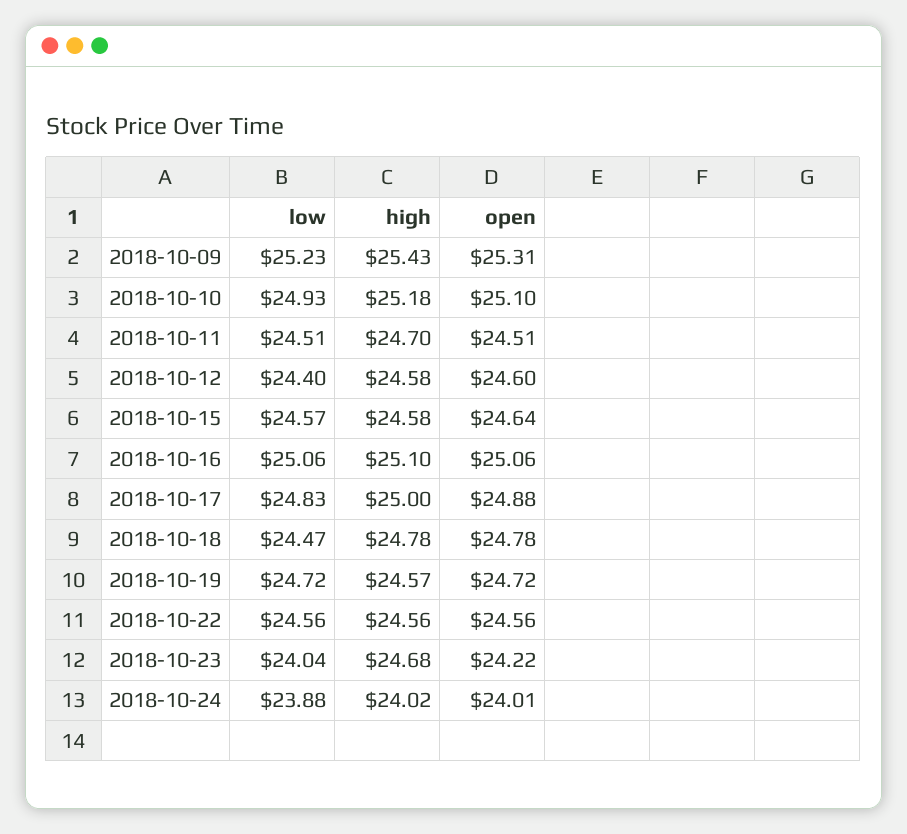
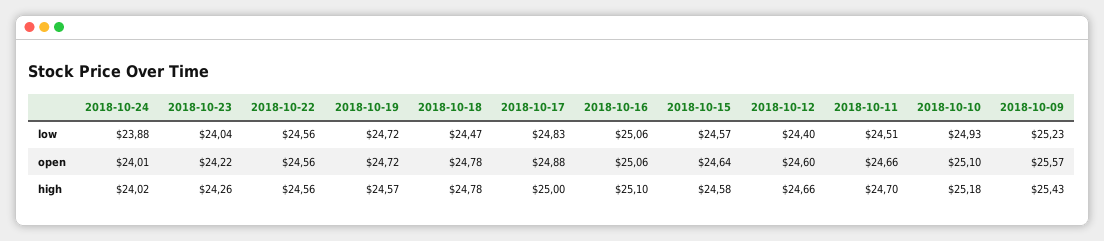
open, 2018-10-09: 25.31 -> 25.57
open, 2018-10-11: 24.51 -> 24.66
high, 2018-10-12: 24.58 -> 24.66
high, 2018-10-23: 24.68 -> 24.26

